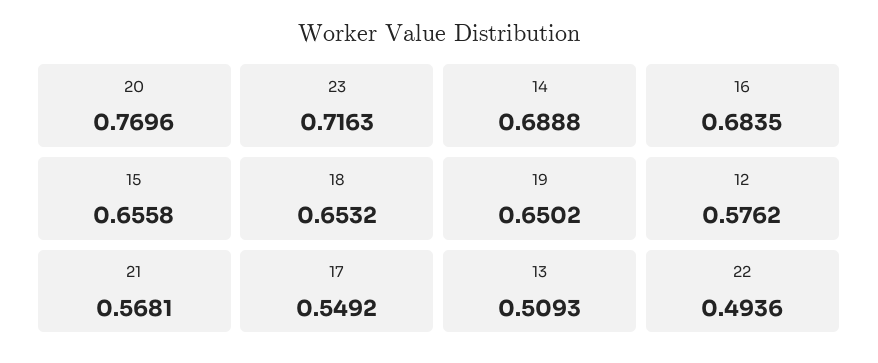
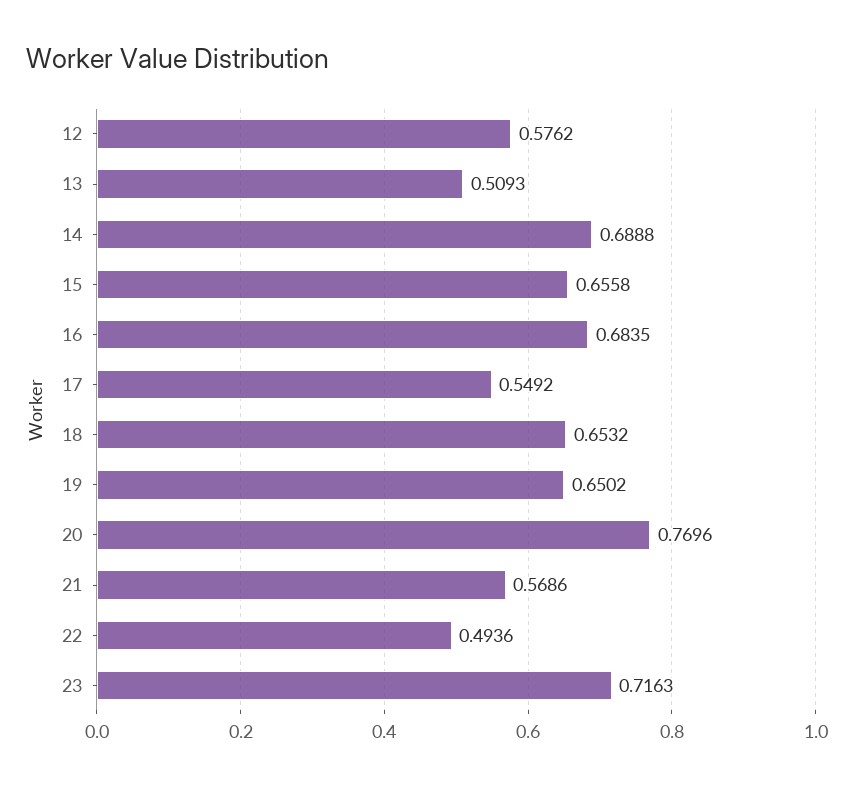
21: 0.5681 -> 0.5686

